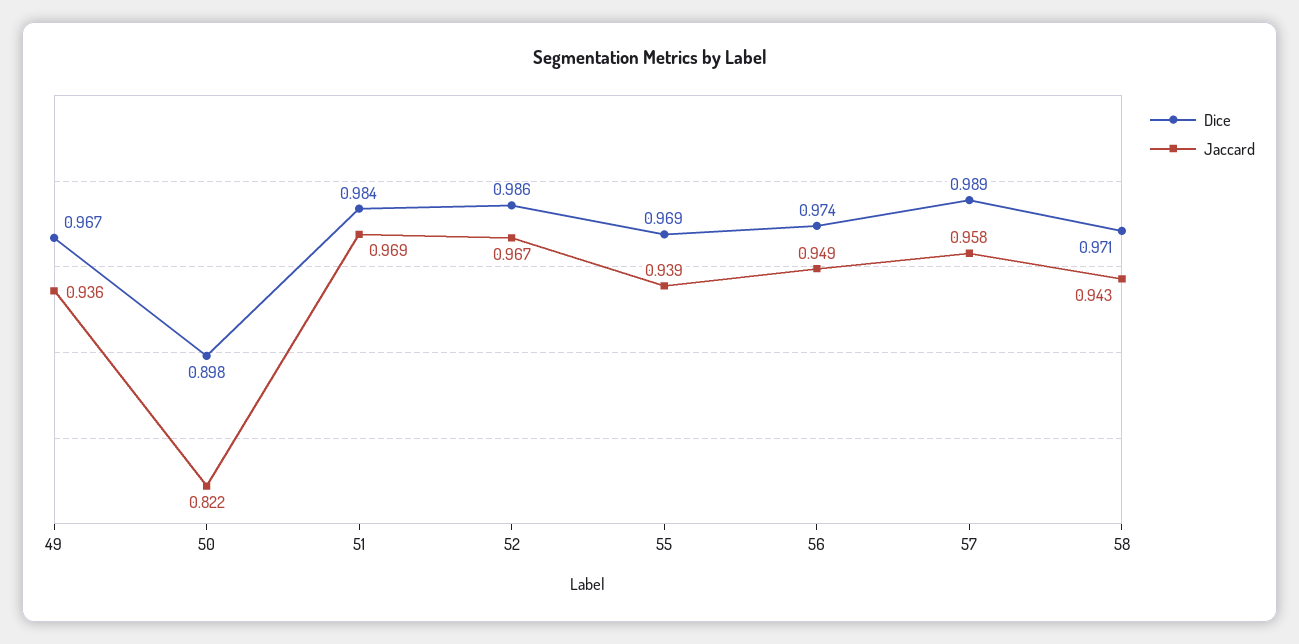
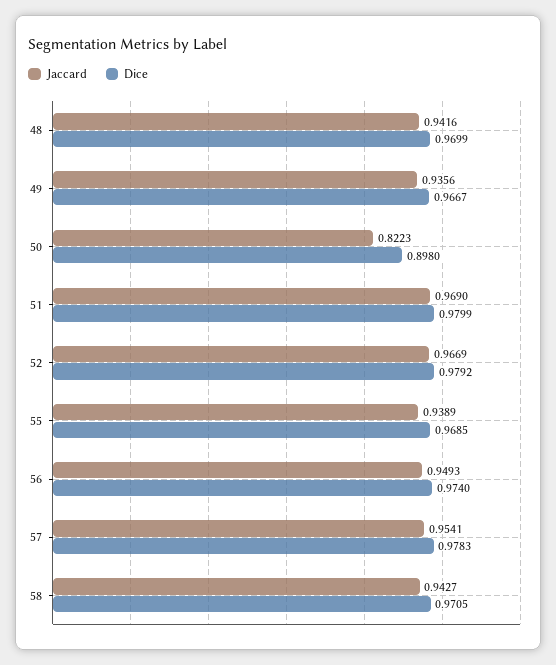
Dice, 51: 0.984 -> 0.9799
Dice, 52: 0.986 -> 0.9792
Dice, 57: 0.989 -> 0.9783
Jaccard, 57: 0.958 -> 0.9541
Jaccard, 48: none -> 0.9416
Dice, 48: none -> 0.9699

